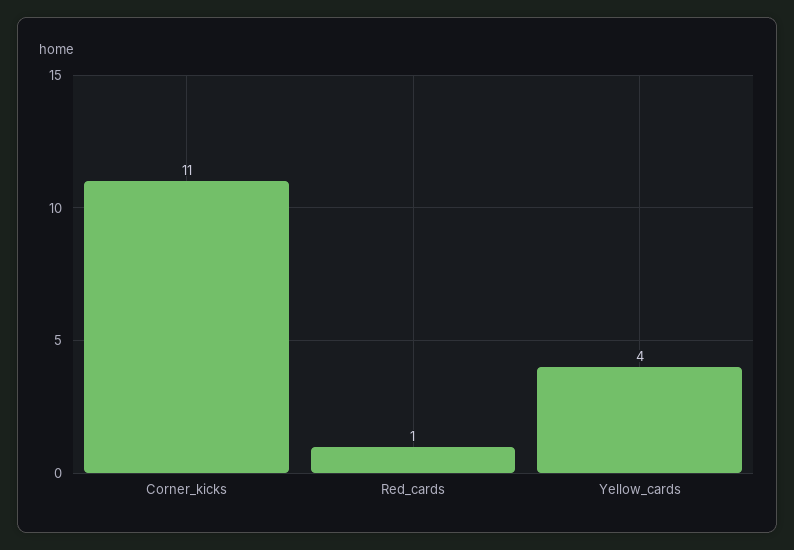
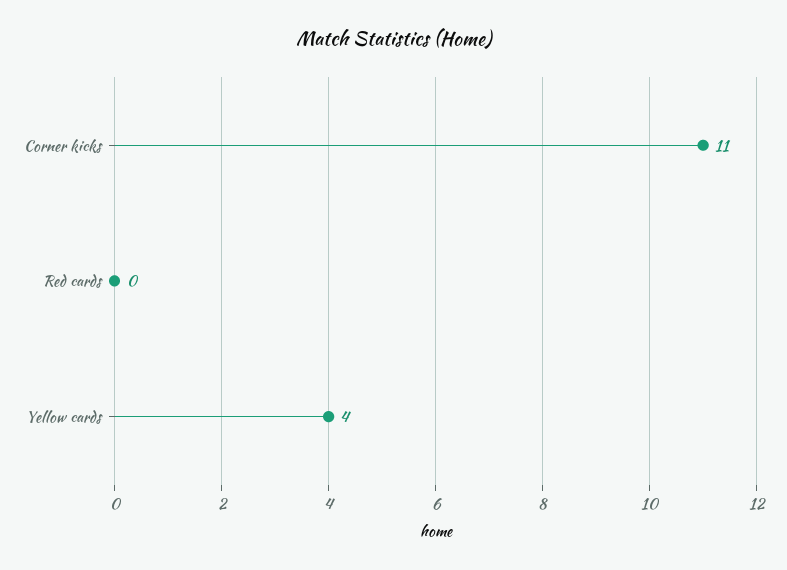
Red_cards: 1 -> 0

